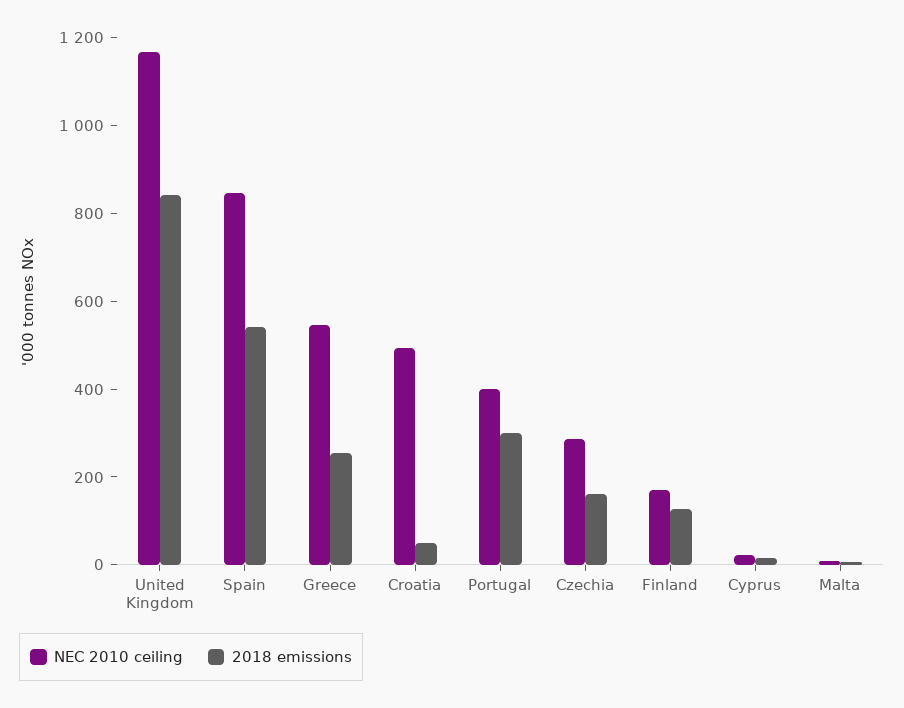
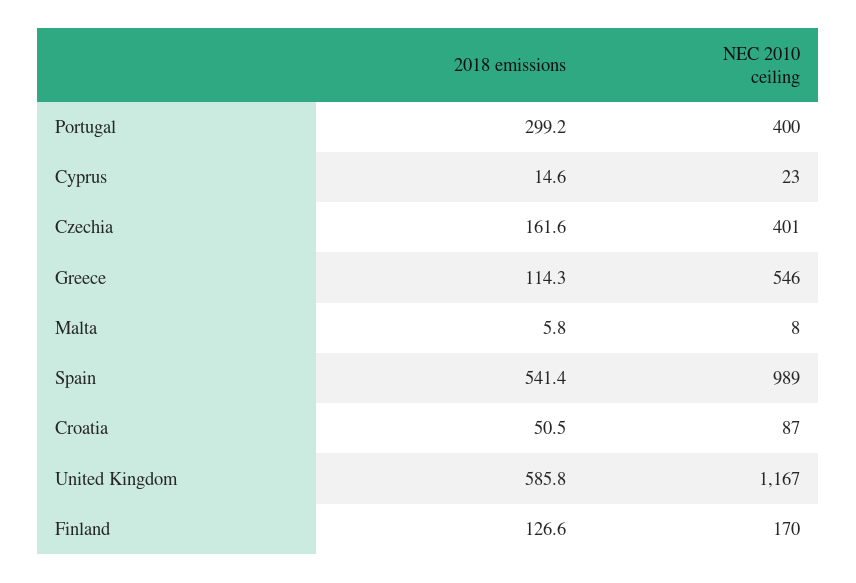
2018 emissions, United Kingdom: 850 -> 585.8
NEC 2010 ceiling, Spain: 850 -> 989
2018 emissions, Greece: 250 -> 114.3
NEC 2010 ceiling, Croatia: 500 -> 87
NEC 2010 ceiling, Czechia: 300 -> 401

